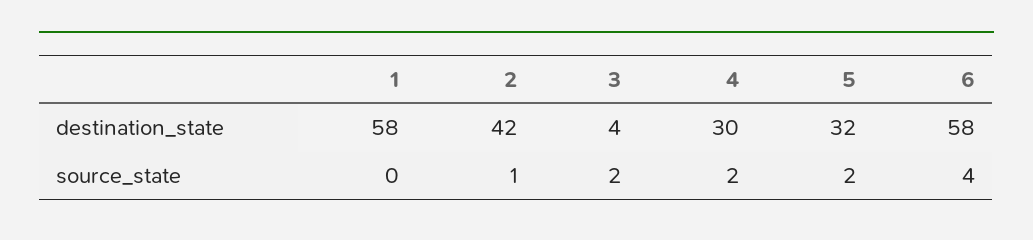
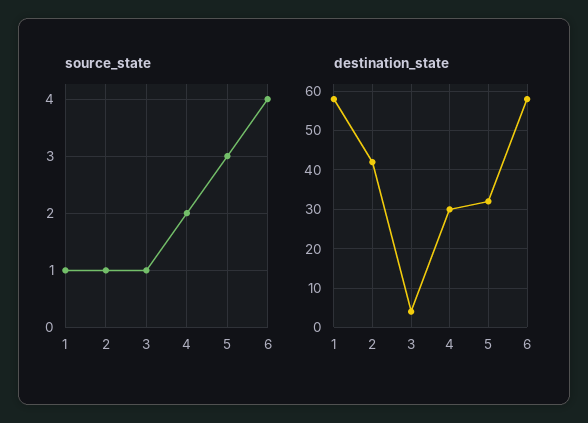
source_state, 1: 0 -> 1
source_state, 3: 2 -> 1
source_state, 5: 2 -> 3

